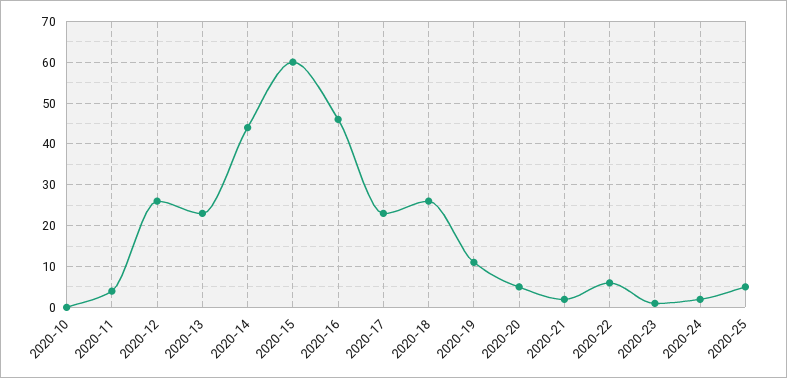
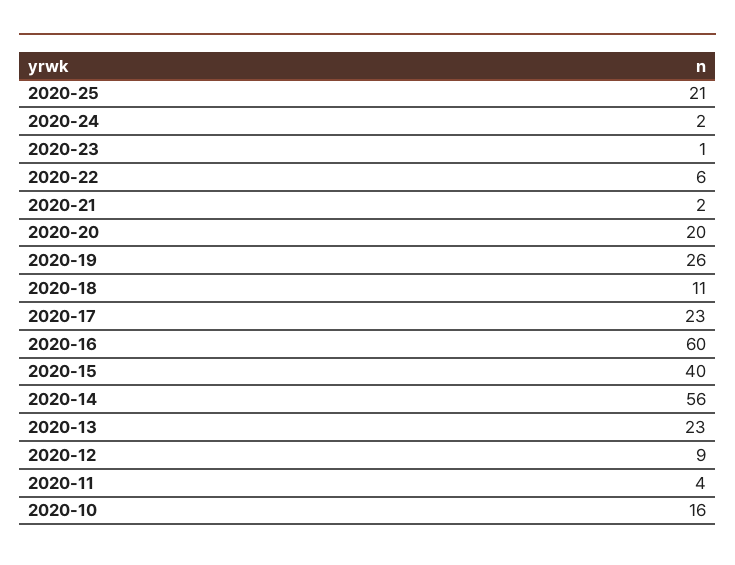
2020-10: 0 -> 16
2020-12: 25 -> 9
2020-14: 45 -> 56
2020-15: 60 -> 40
2020-16: 45 -> 60
2020-18: 25 -> 11
2020-19: 10 -> 26
2020-20: 5 -> 20
2020-25: 5 -> 21

